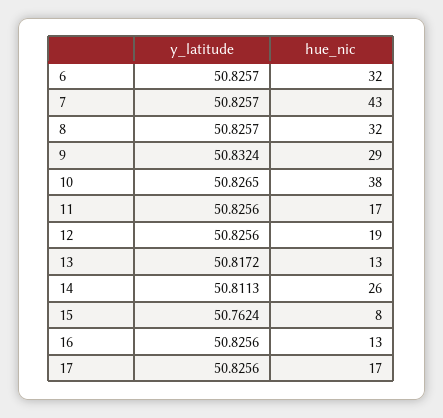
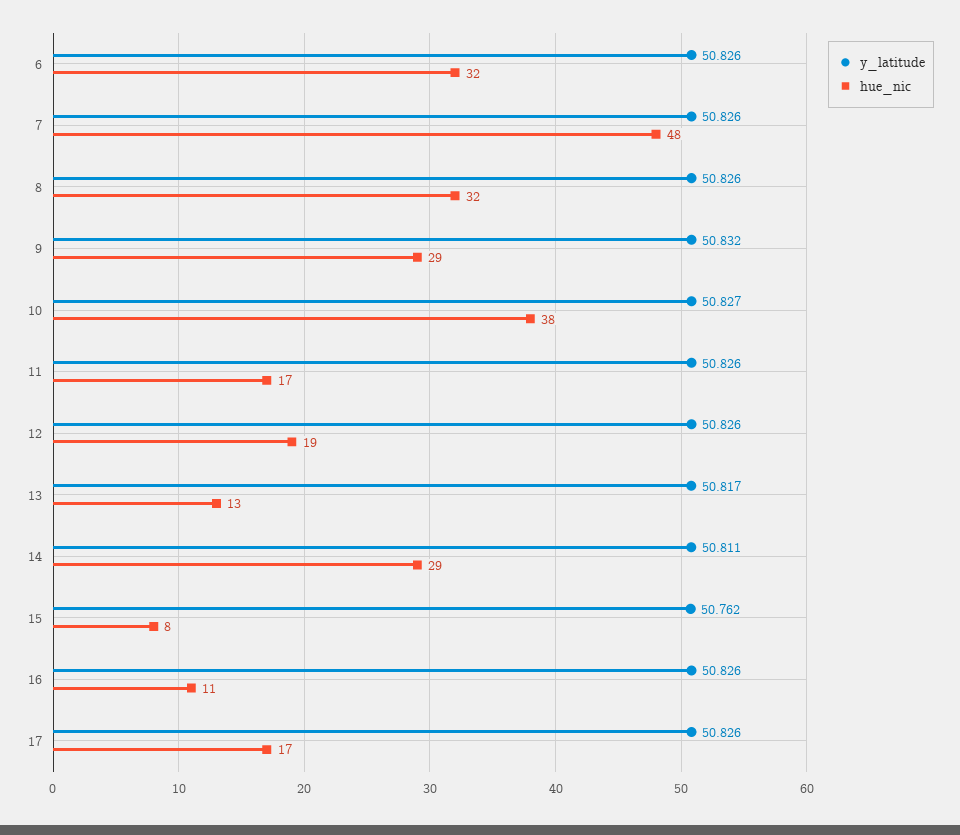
hue_nic, 7: 43 -> 48
hue_nic, 14: 26 -> 29
hue_nic, 16: 13 -> 11

